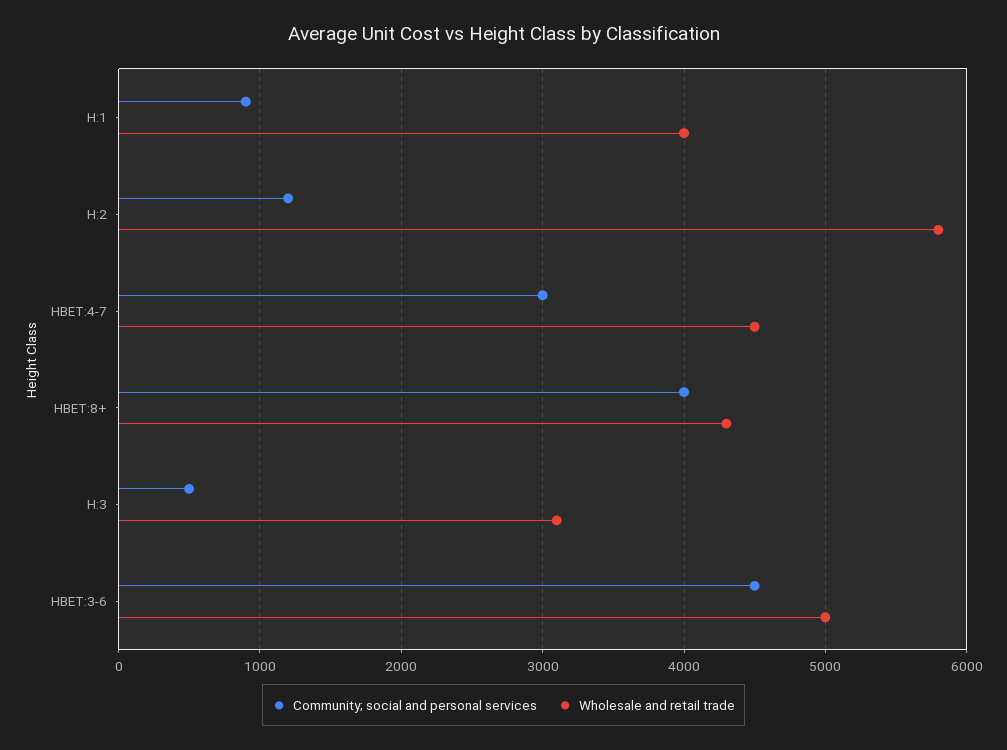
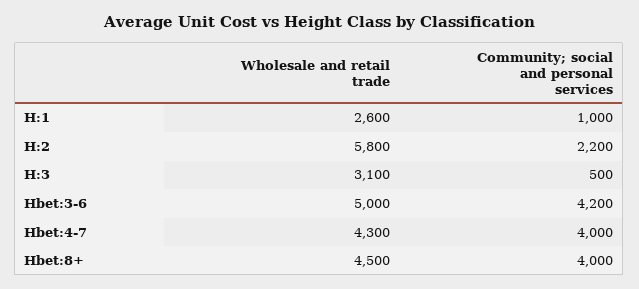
Community; social and personal services, H:1: 900 -> 1000
Wholesale and retail trade, H:1: 4000 -> 2600
Community; social and personal services, H:2: 1200 -> 2200
Community; social and personal services, HBET:4-7: 3000 -> 4000
Wholesale and retail trade, HBET:4-7: 4500 -> 4300
Wholesale and retail trade, HBET:8+: 4300 -> 4500
Community; social and personal services, HBET:3-6: 4500 -> 4200

